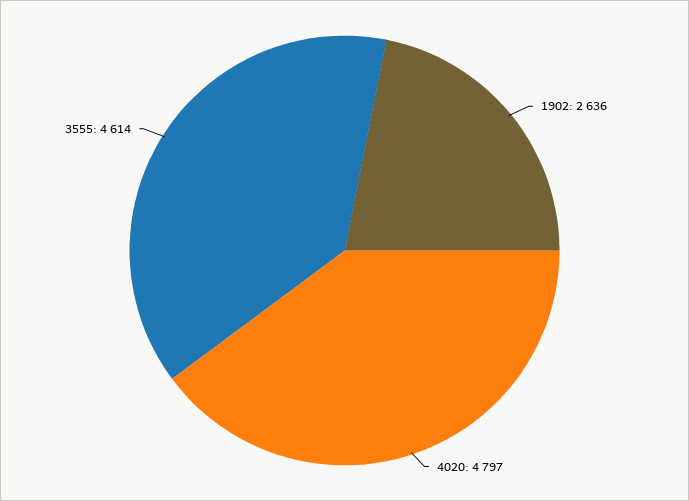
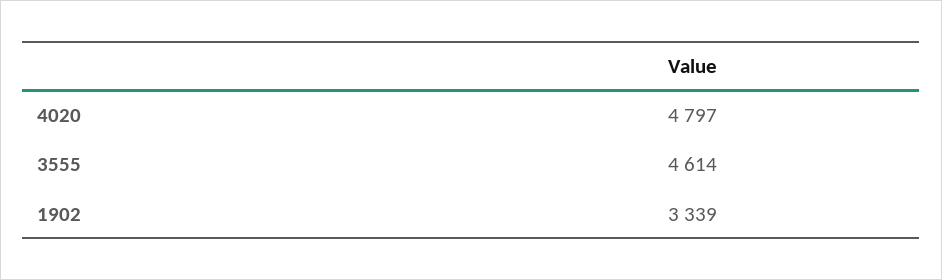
1902: 2636 -> 3339

